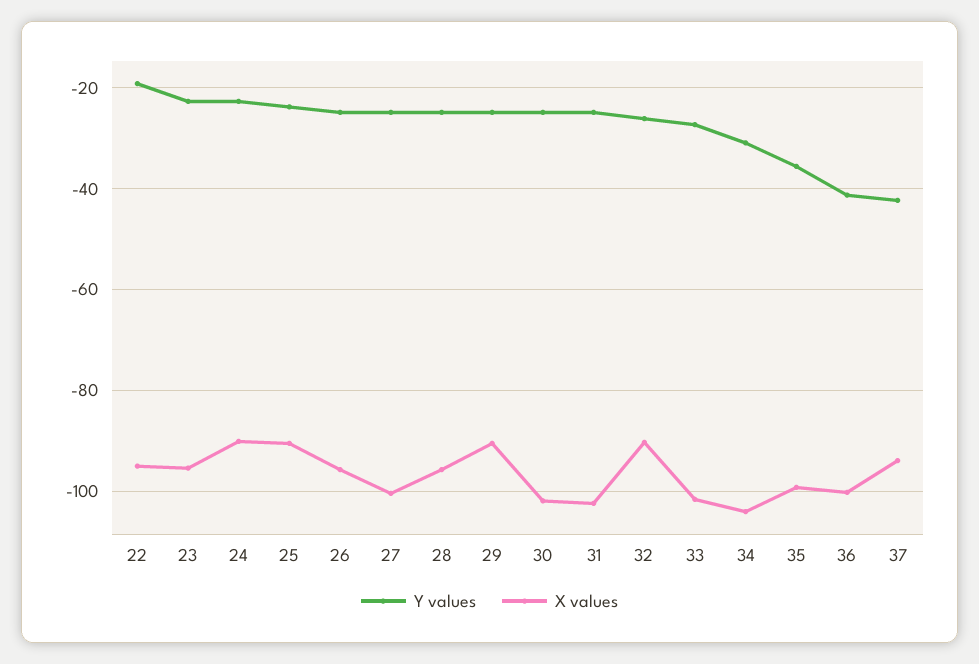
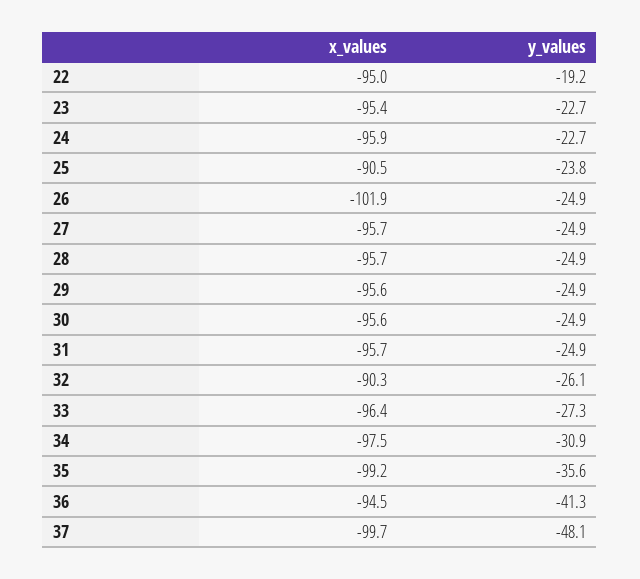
X values, 24: -90 -> -95.9
X values, 26: -96 -> -101.9
X values, 27: -100 -> -95.7
X values, 29: -90 -> -95.6
X values, 30: -102 -> -95.6
X values, 31: -102 -> -95.7
X values, 33: -102 -> -96.4
X values, 34: -104 -> -97.5
X values, 36: -100 -> -94.5
Y values, 37: -42 -> -48.1
X values, 37: -94 -> -99.7

